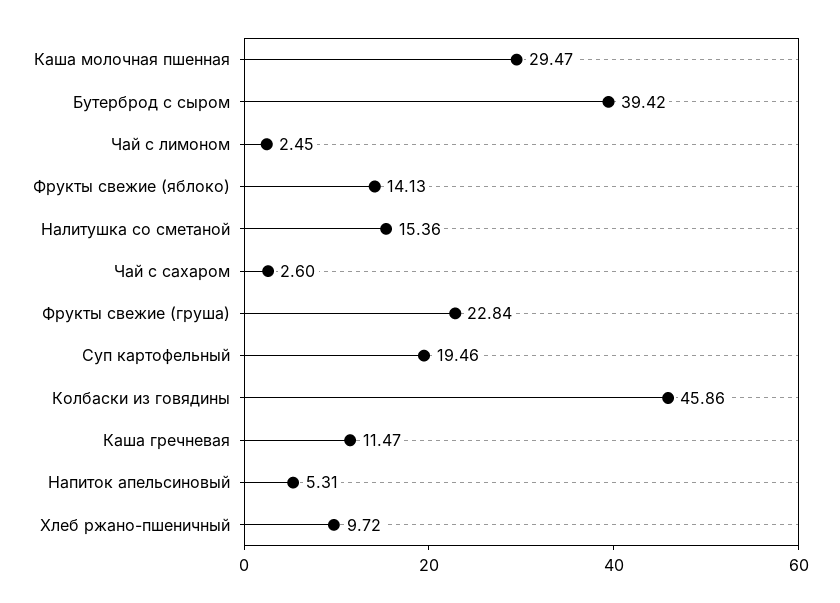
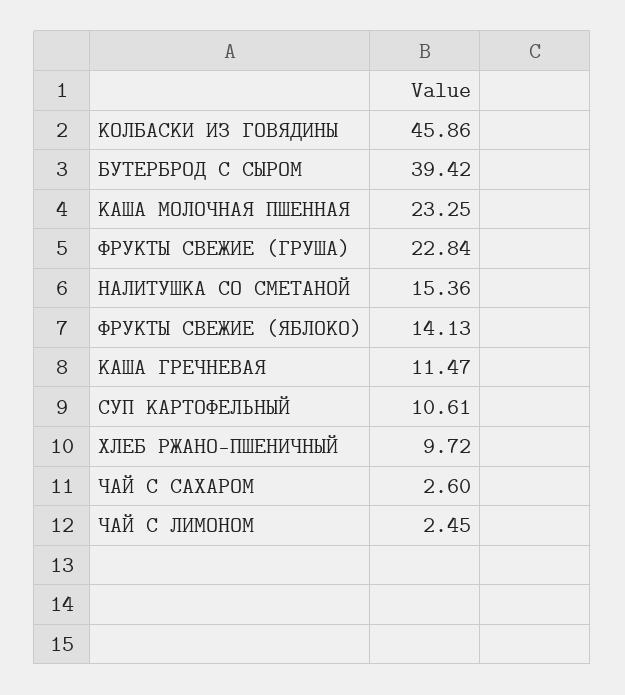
Каша молочная пшенная: 29.47 -> 23.25
Суп картофельный: 19.46 -> 10.61
Напиток апельсиновый: 5.31 -> none

